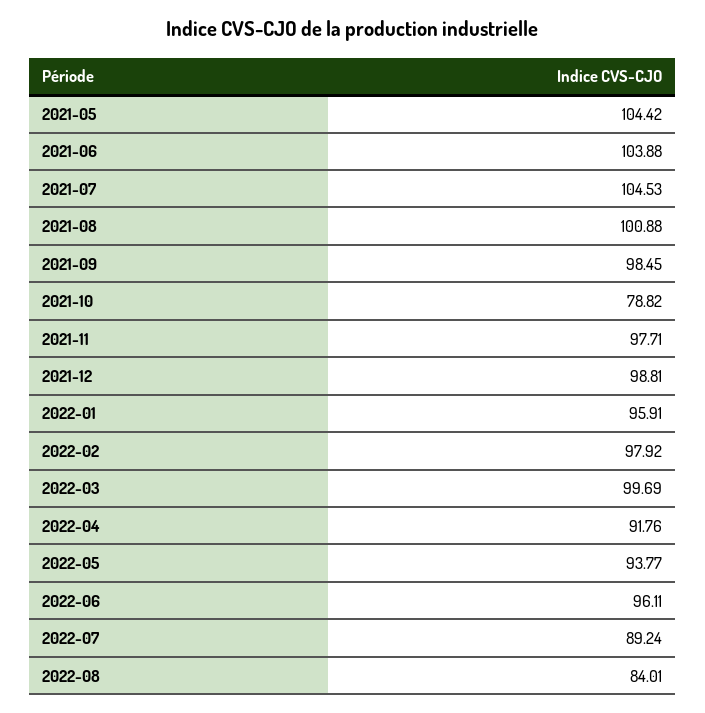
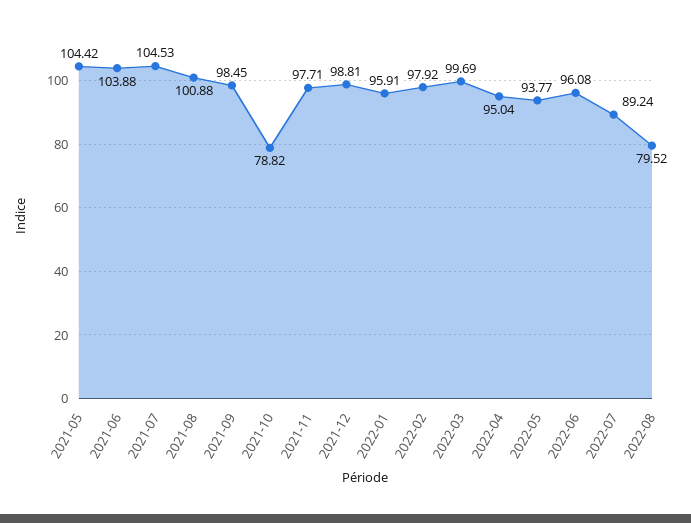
2022-04: 91.76 -> 95.04
2022-06: 96.11 -> 96.08
2022-08: 84.01 -> 79.52

